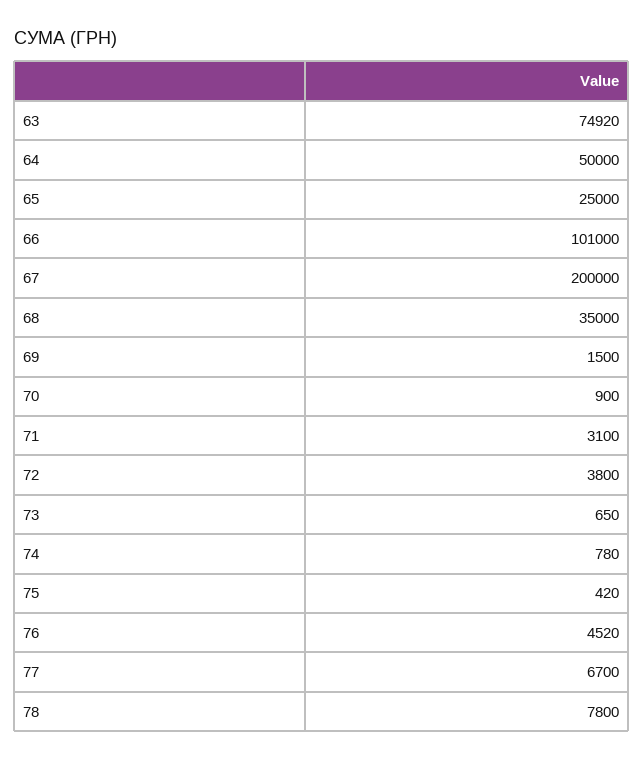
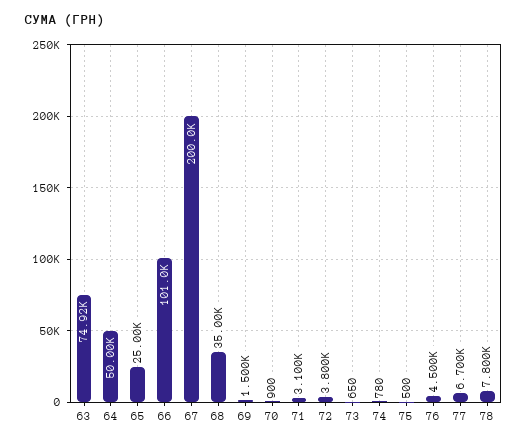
75: 420 -> 500
76: 4520 -> 4500

